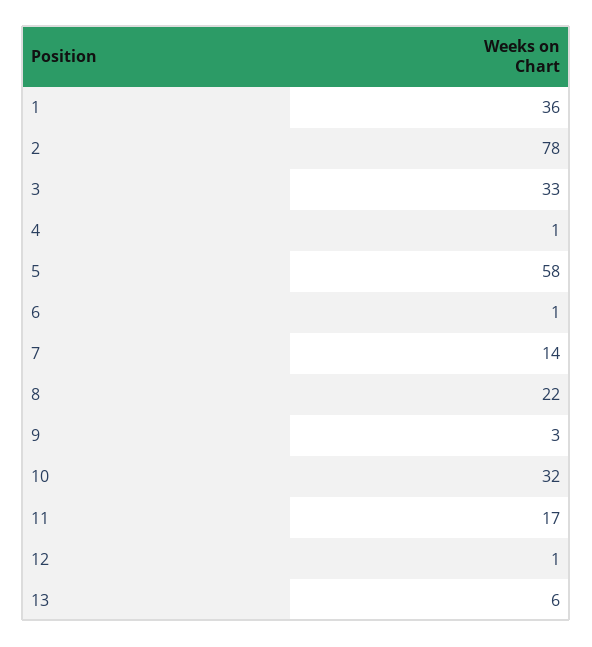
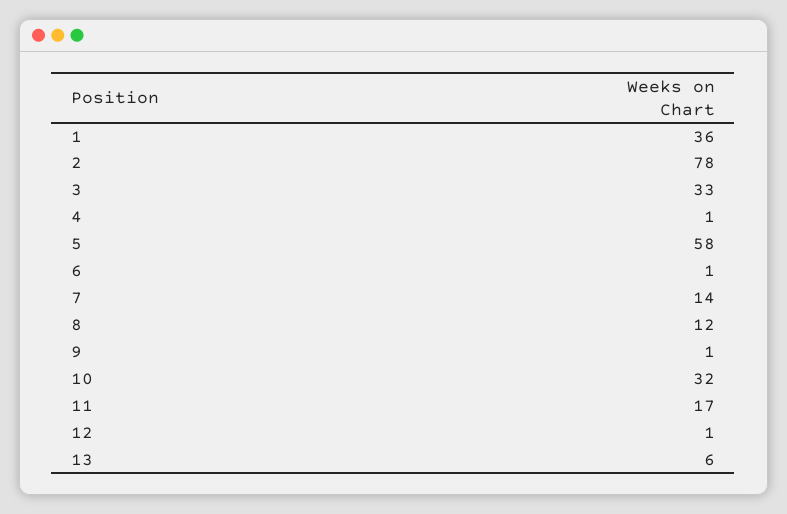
8: 22 -> 12
9: 3 -> 1

